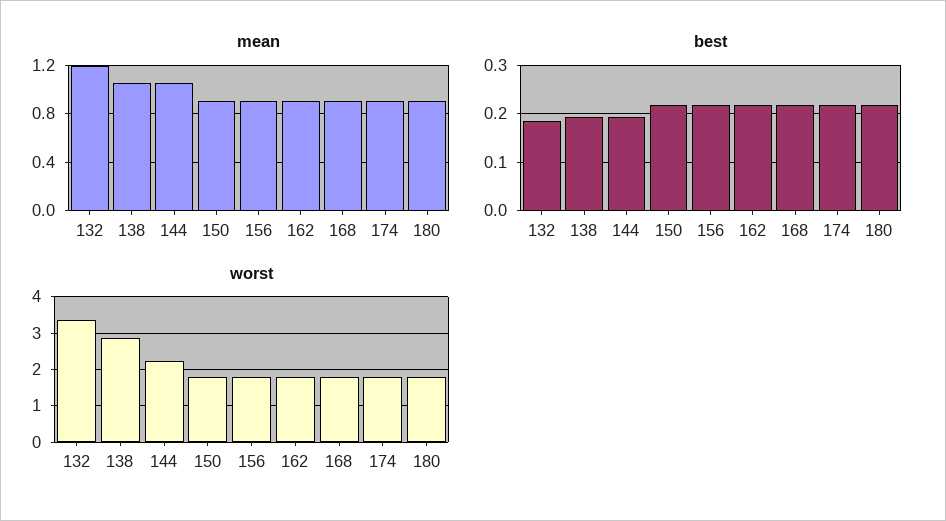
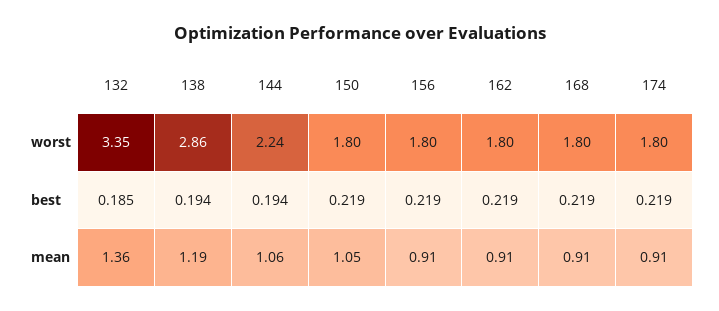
mean, 132: 1.2 -> 1.36
mean, 138: 1.05 -> 1.19
mean, 150: 0.9 -> 1.05
mean, 180: 0.9 -> none
best, 180: 0.22 -> none
worst, 180: 1.8 -> none

